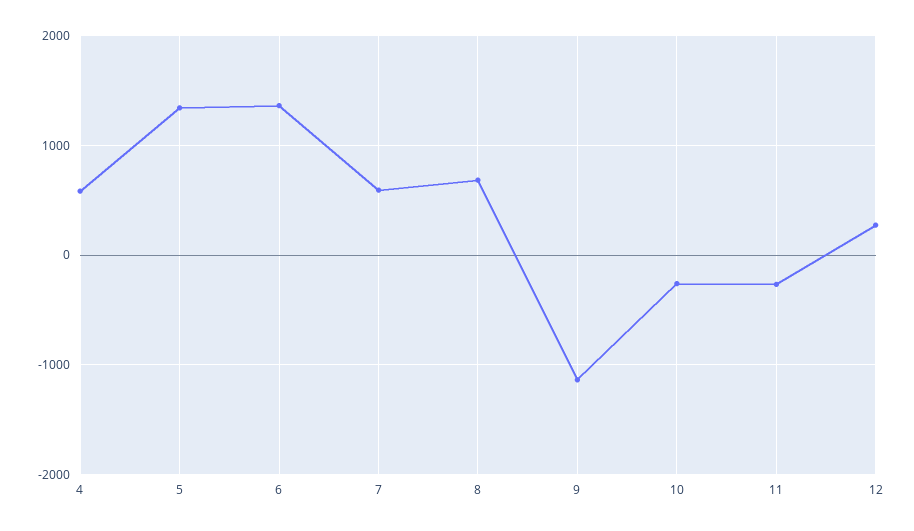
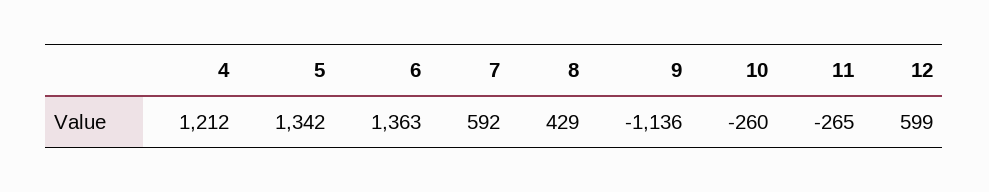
4: 600 -> 1212
8: 700 -> 429
12: 300 -> 599

